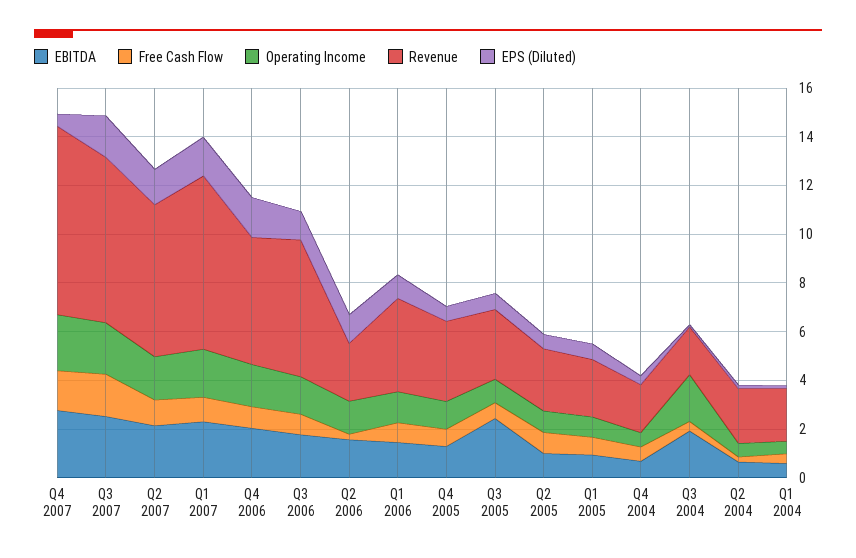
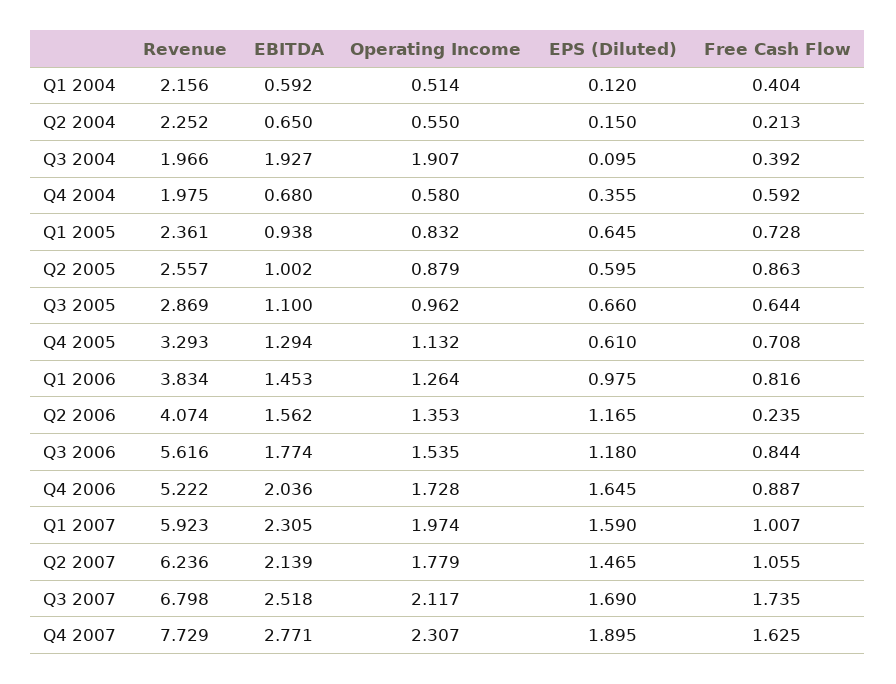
EPS (Diluted), Q4 2007: 0.5 -> 1.895
Revenue, Q1 2007: 7 -> 5.923
Revenue, Q2 2006: 2.5 -> 4.074
EBITDA, Q3 2005: 2.5 -> 1.1

